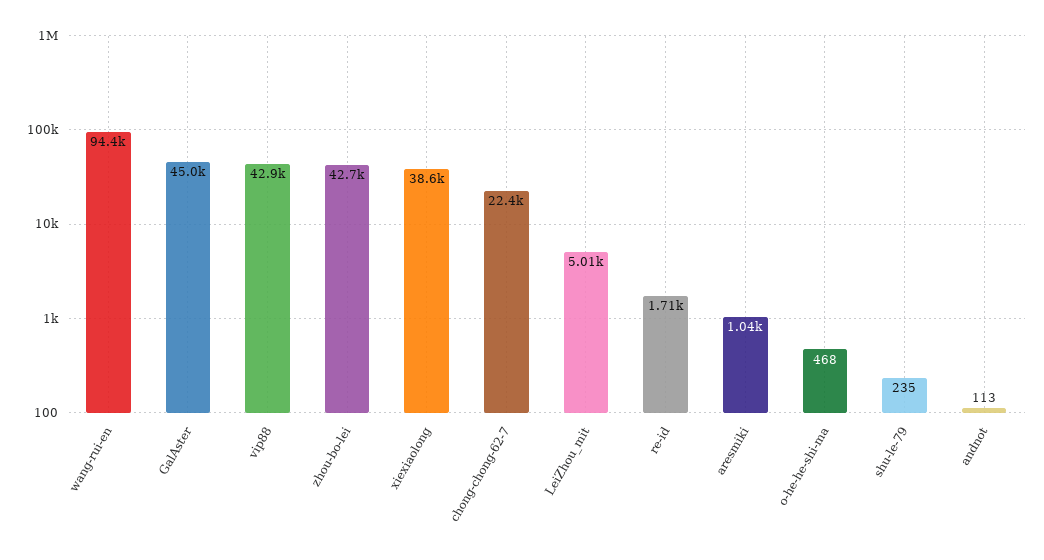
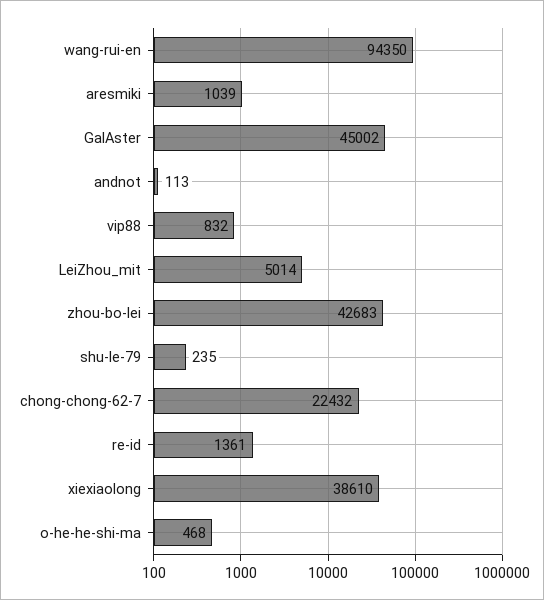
vip88: 42900 -> 832
re-id: 1710 -> 1361

